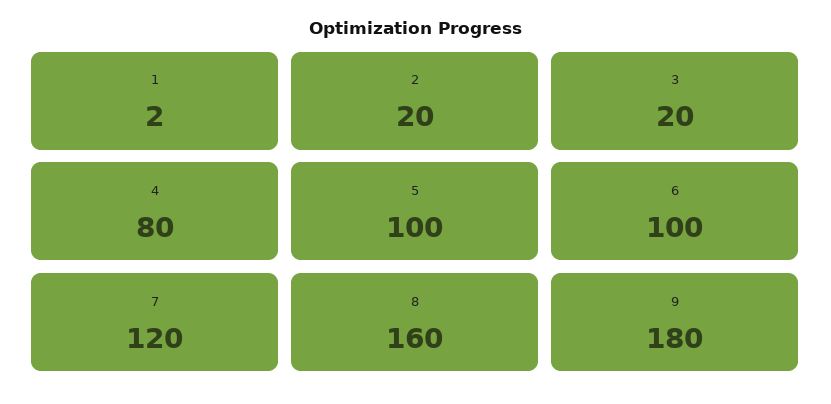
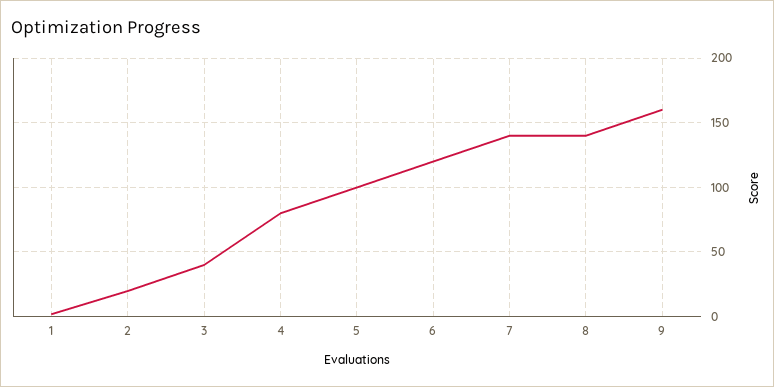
3: 20 -> 40
6: 100 -> 120
7: 120 -> 140
8: 160 -> 140
9: 180 -> 160

